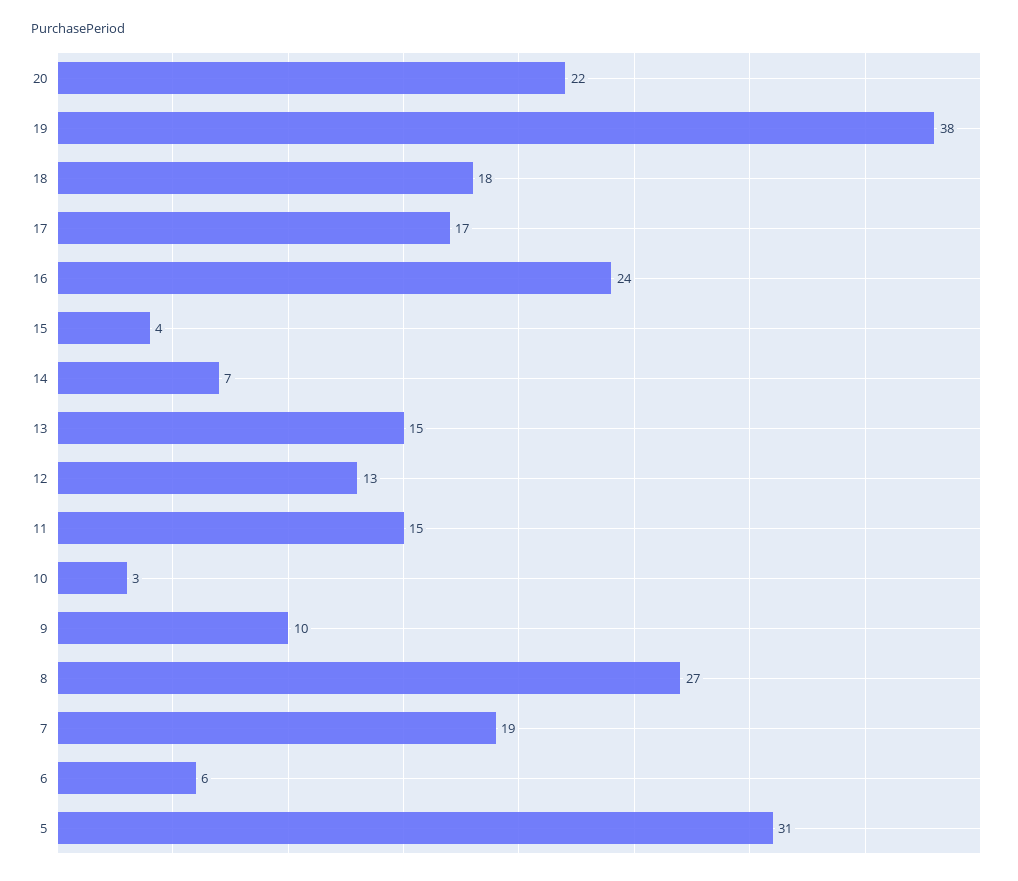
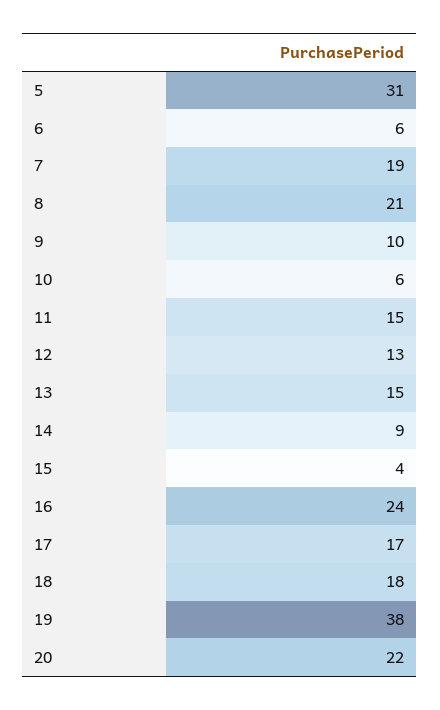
14: 7 -> 9
10: 3 -> 6
8: 27 -> 21

